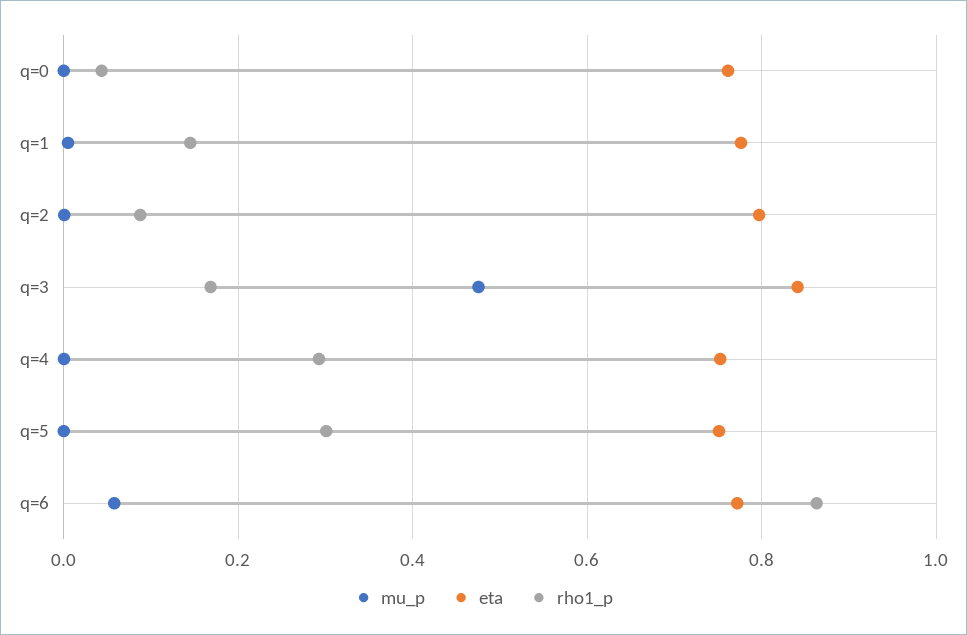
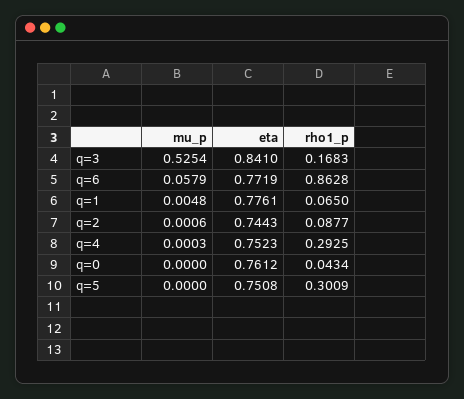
rho1_p, q=1: 0.14 -> 0.065
eta, q=2: 0.8 -> 0.7443
mu_p, q=3: 0.48 -> 0.5254

